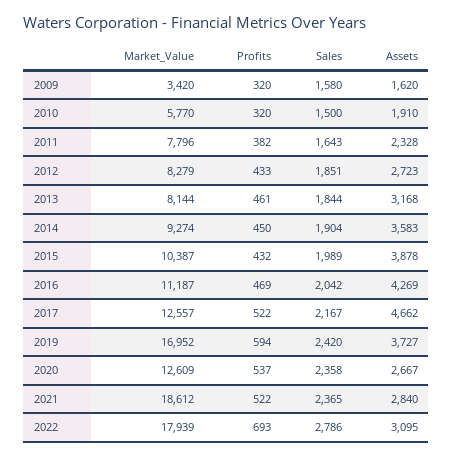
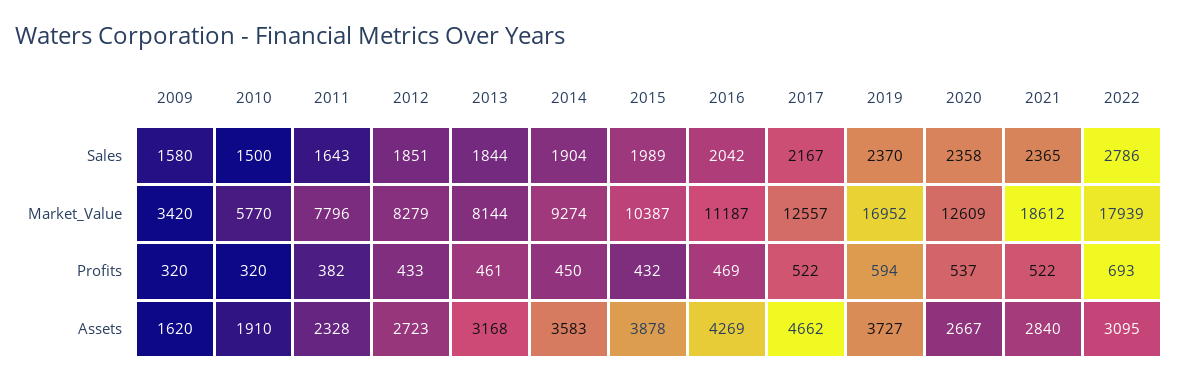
Sales, 2019: 2420 -> 2370

